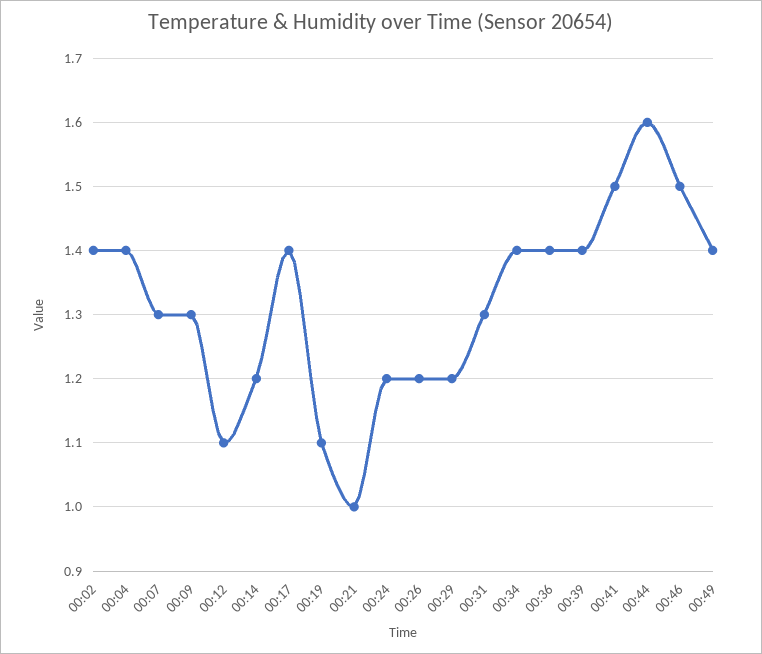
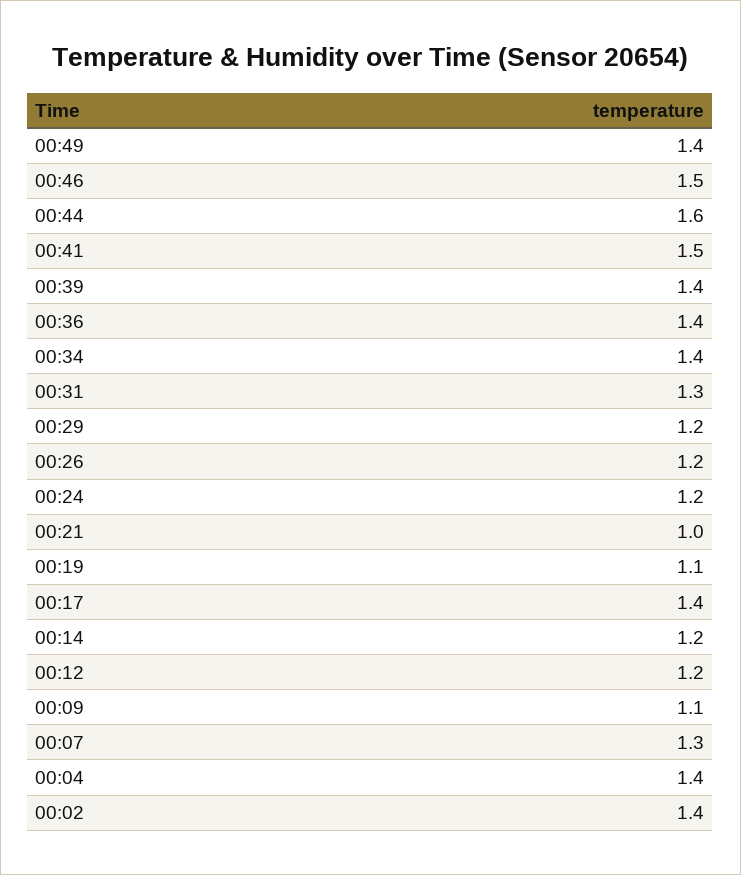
00:09: 1.3 -> 1.1
00:12: 1.1 -> 1.2

